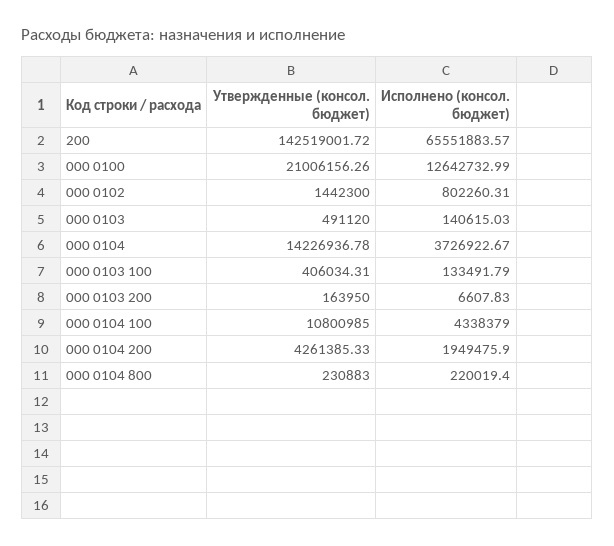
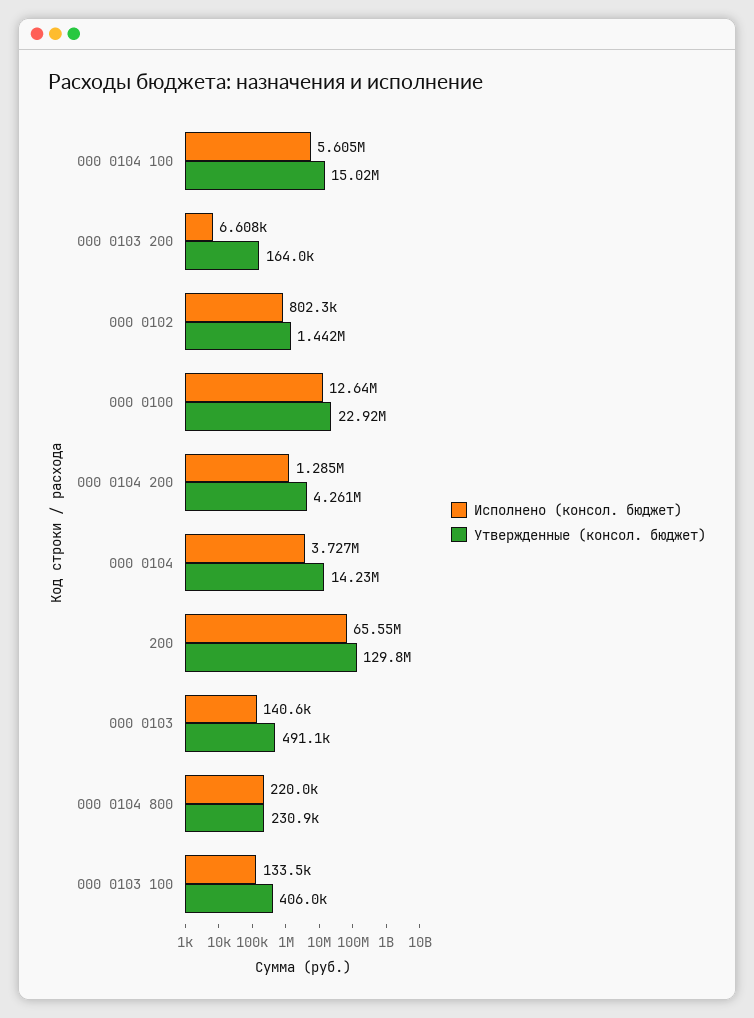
Утвержденные (консол. бюджет), 200: 142519001.72 -> 129800000
Утвержденные (консол. бюджет), 000 0100: 21006156.26 -> 22920000
Утвержденные (консол. бюджет), 000 0104 100: 10800985 -> 15020000
Исполнено (консол. бюджет), 000 0104 100: 4338379 -> 5605000
Исполнено (консол. бюджет), 000 0104 200: 1949475.9 -> 1285000

